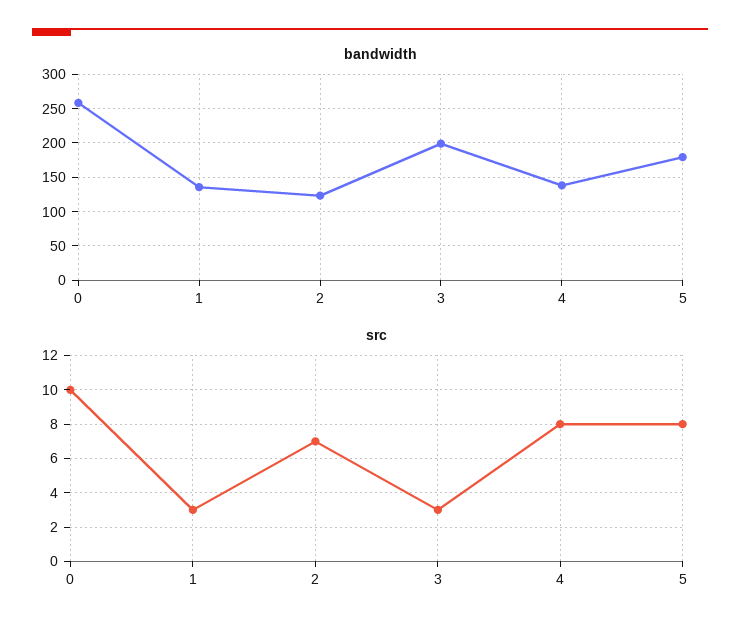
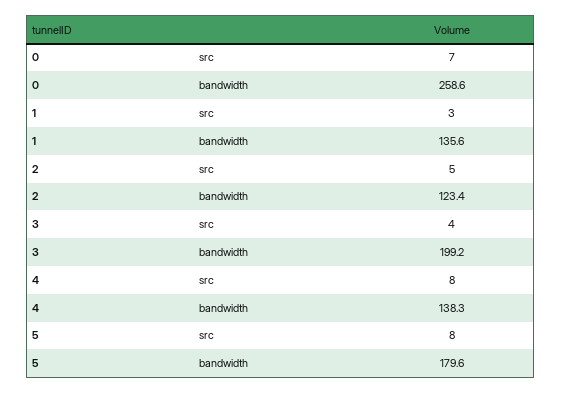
src, 0: 10 -> 7
src, 2: 7 -> 5
src, 3: 3 -> 4

